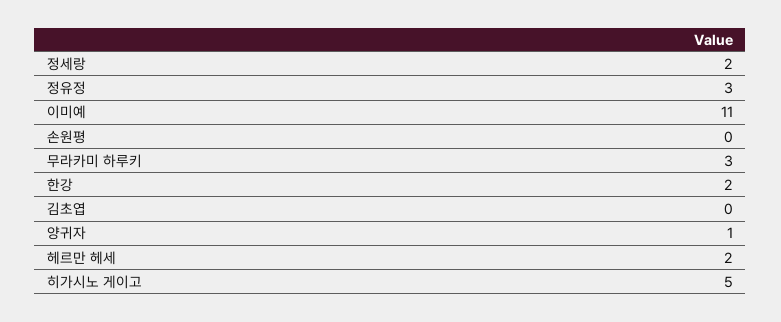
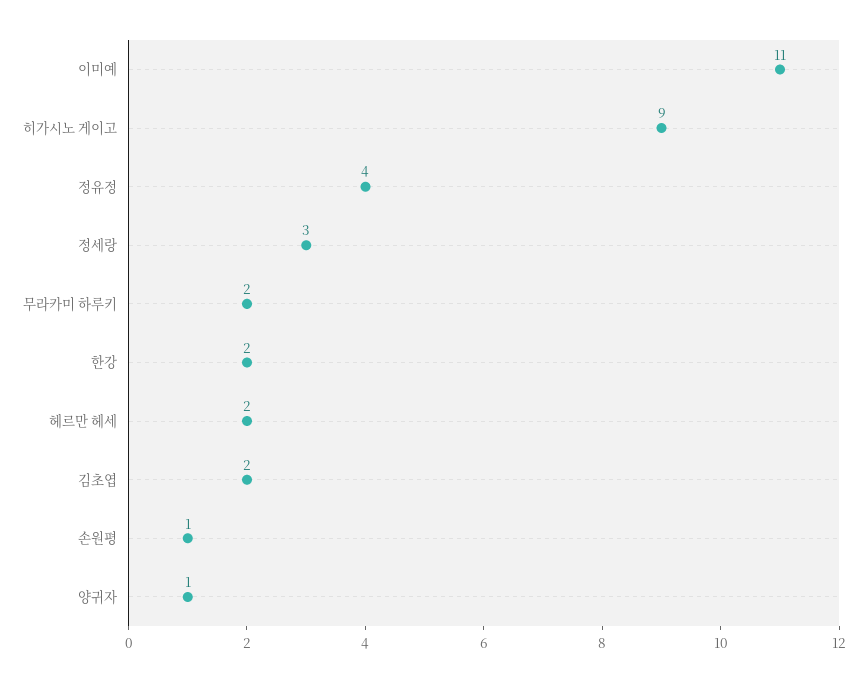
정세랑: 2 -> 3
정유정: 3 -> 4
손원평: 0 -> 1
무라카미 하루키: 3 -> 2
김초엽: 0 -> 2
히가시노 게이고: 5 -> 9

